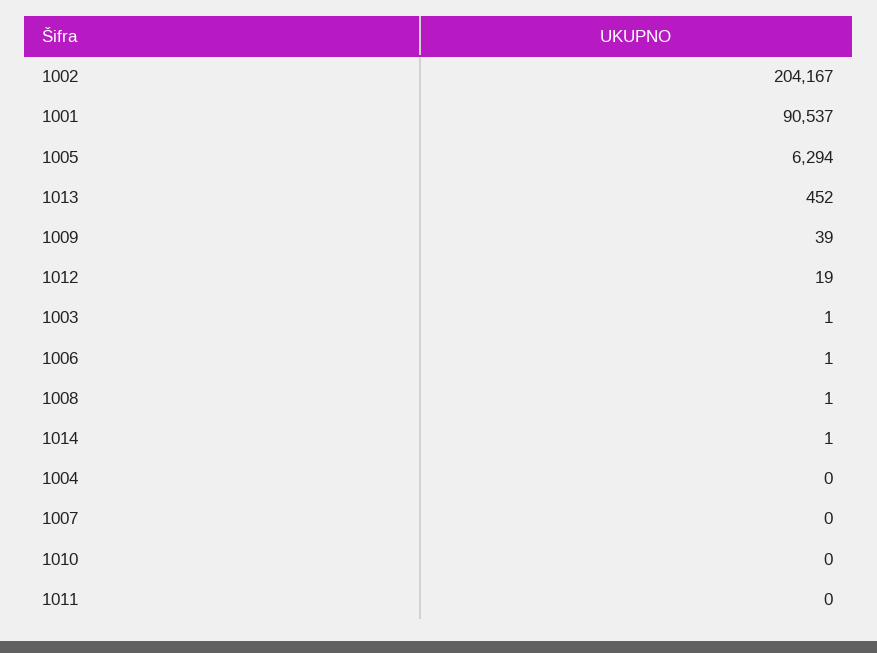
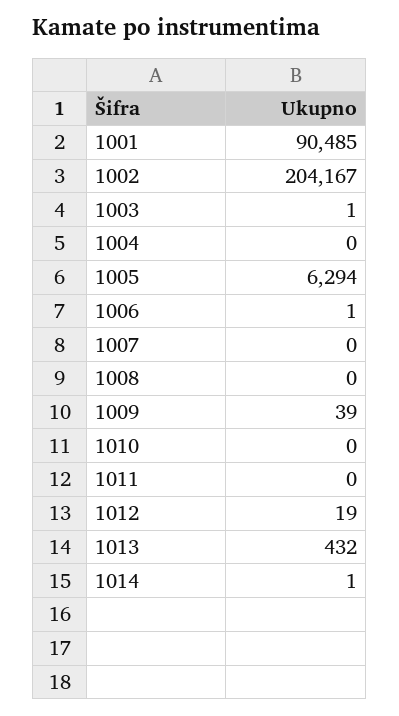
1001: 90537 -> 90485
1013: 452 -> 432
1008: 1 -> 0

